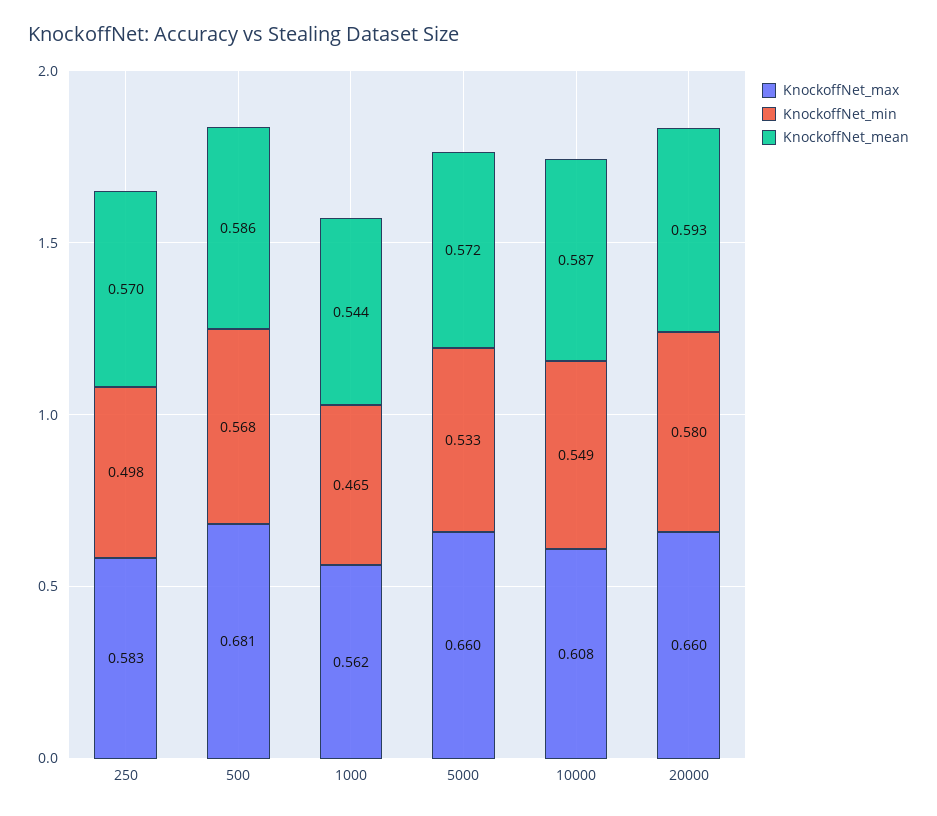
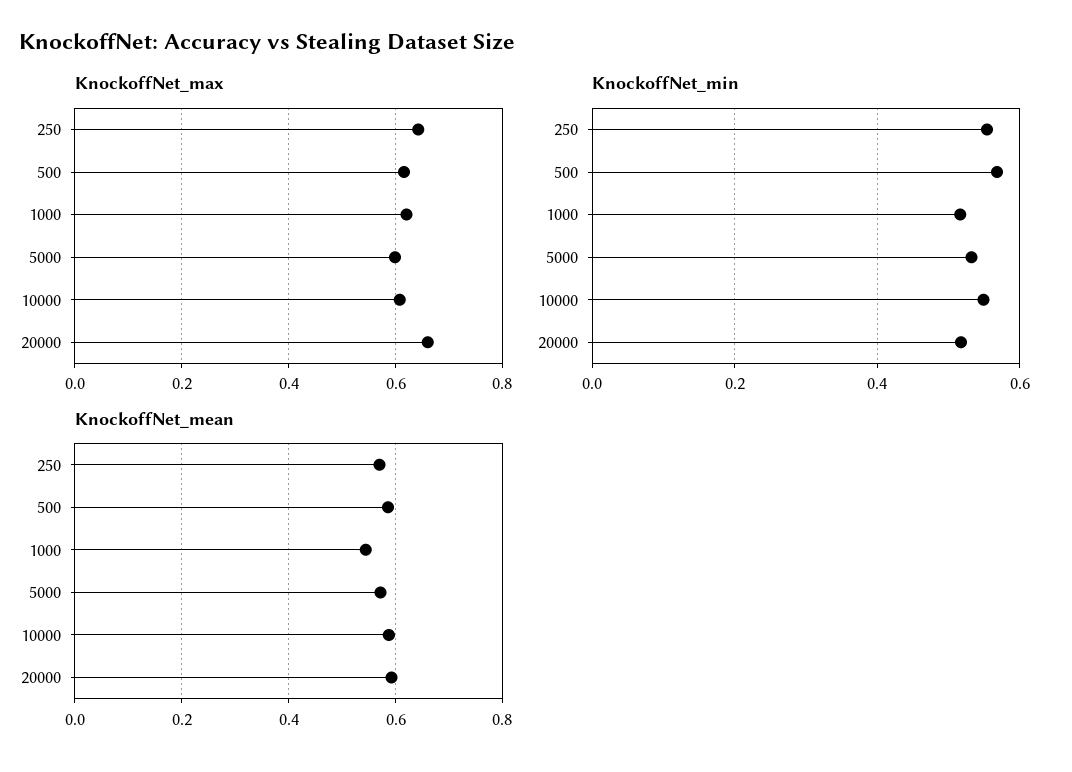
KnockoffNet_max, 250: 0.583 -> 0.64
KnockoffNet_min, 250: 0.498 -> 0.56
KnockoffNet_max, 500: 0.681 -> 0.62
KnockoffNet_max, 1000: 0.562 -> 0.62
KnockoffNet_min, 1000: 0.465 -> 0.52
KnockoffNet_max, 5000: 0.66 -> 0.6
KnockoffNet_min, 20000: 0.58 -> 0.52

